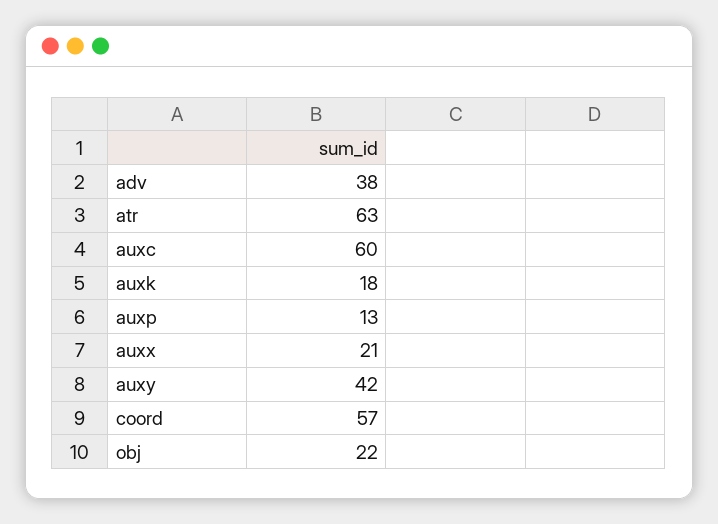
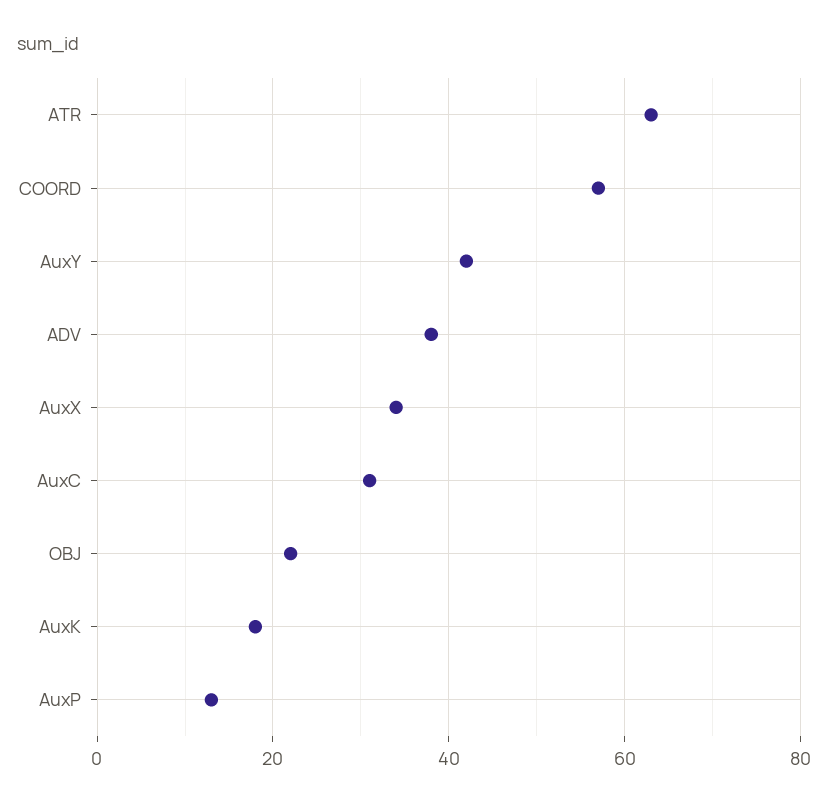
auxc: 60 -> 30
auxx: 21 -> 35

